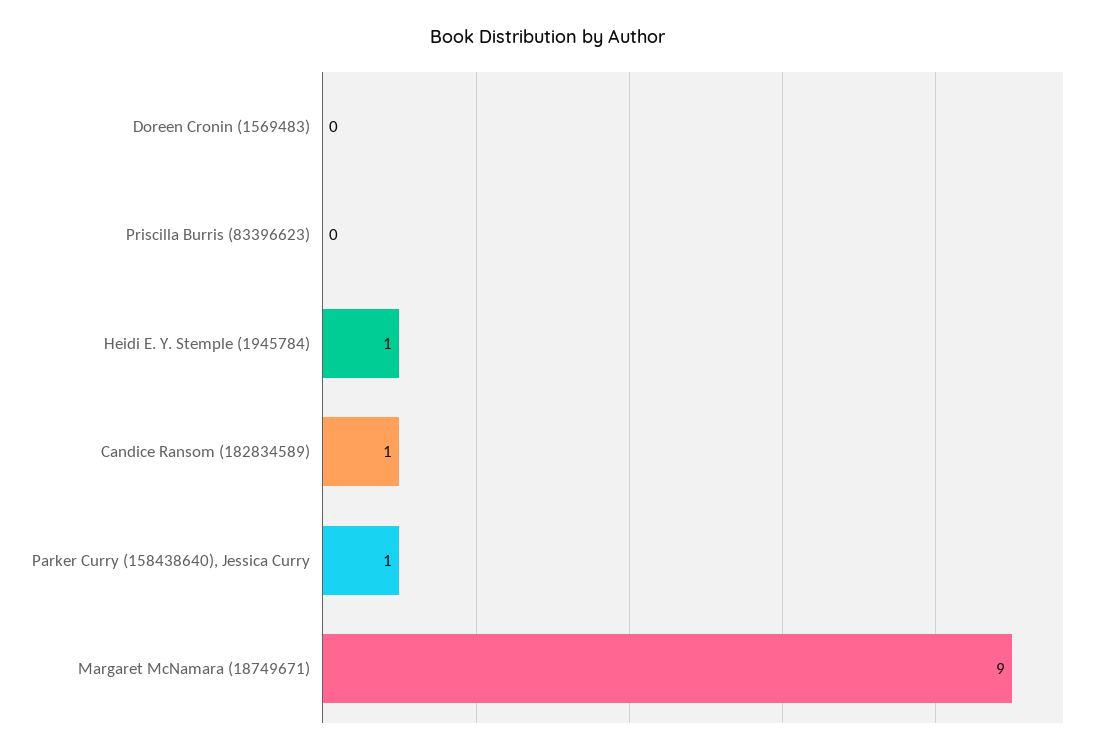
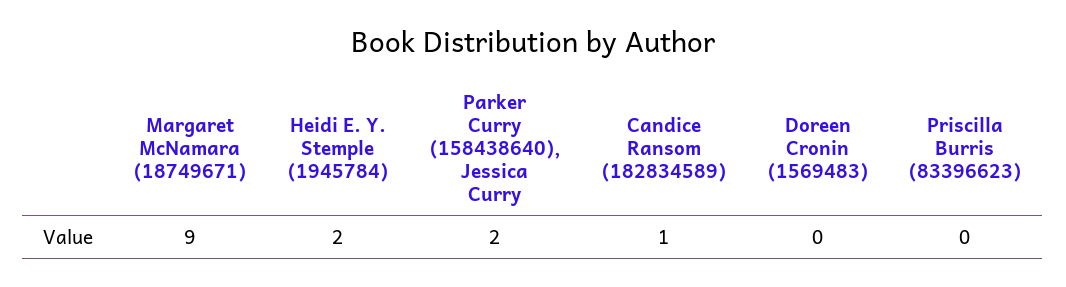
Heidi E. Y. Stemple (1945784): 1 -> 2
Parker Curry (158438640), Jessica Curry: 1 -> 2

